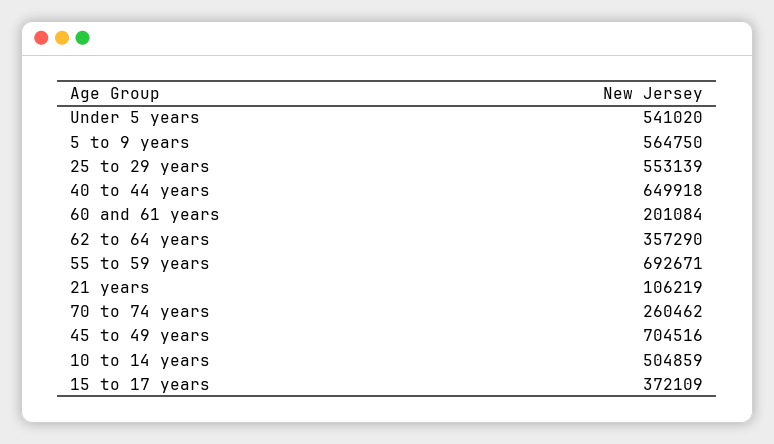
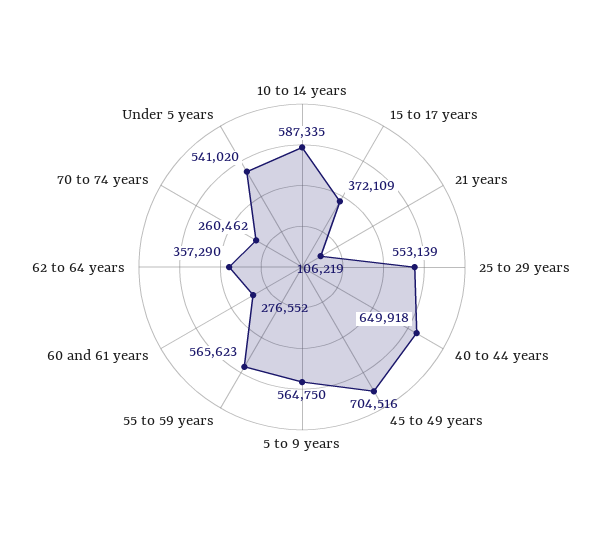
60 and 61 years: 201084 -> 276552
55 to 59 years: 692671 -> 565623
10 to 14 years: 504859 -> 587335

